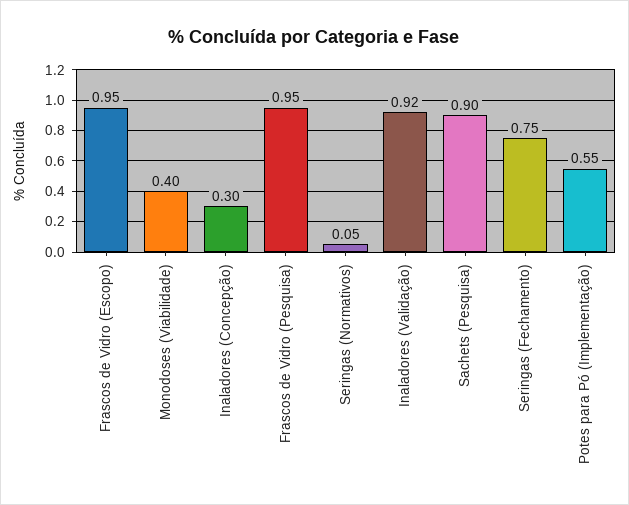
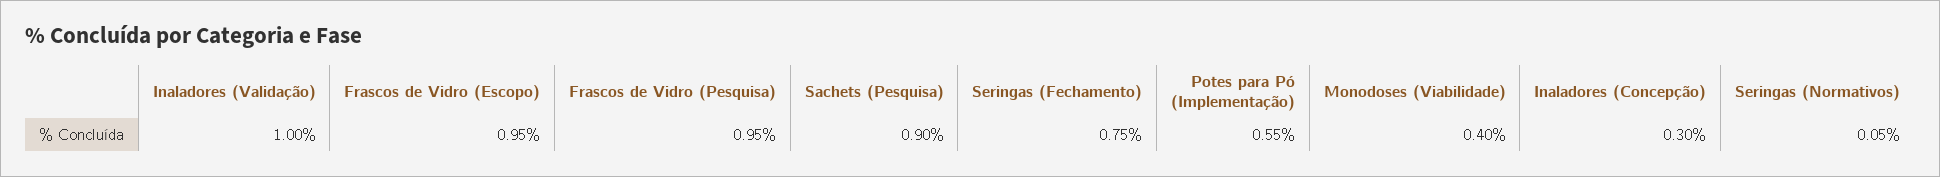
Inaladores (Validação): 0.92 -> 1

